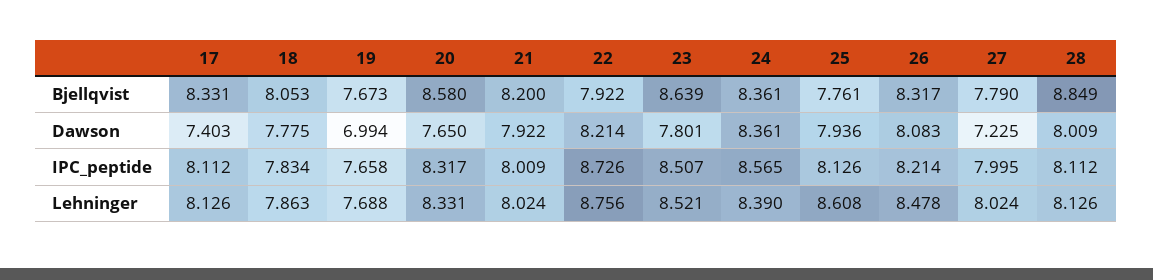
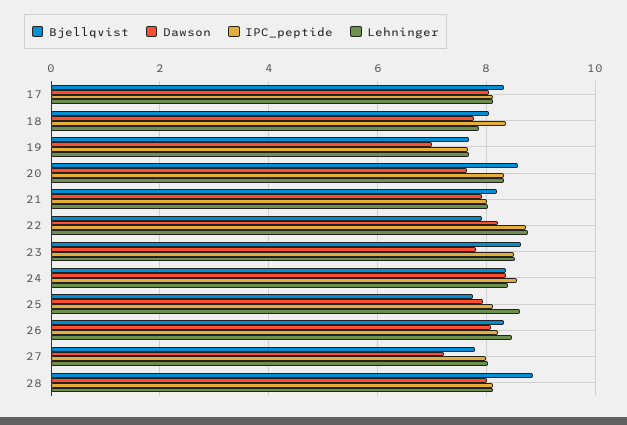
Dawson, 17: 7.403 -> 8
IPC_peptide, 18: 7.834 -> 8.4

